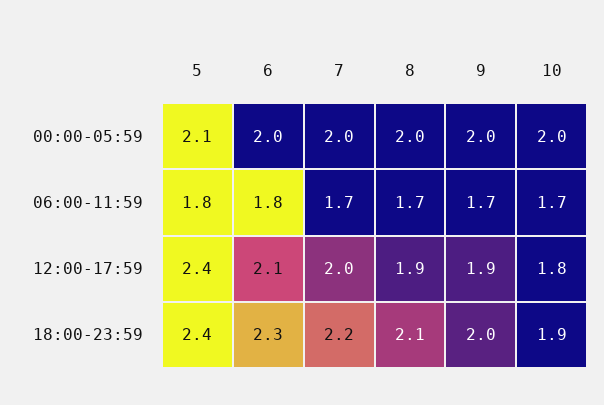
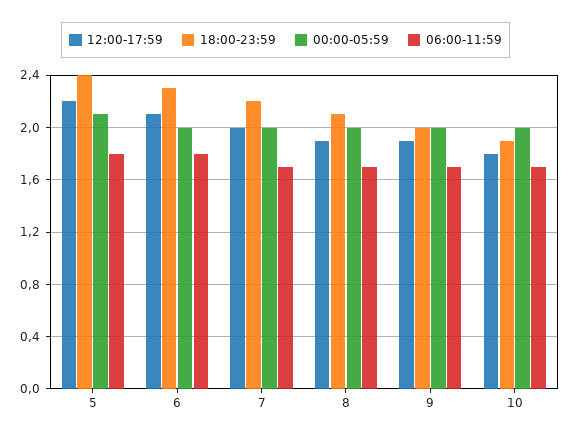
12:00-17:59, 5: 2.4 -> 2.2

